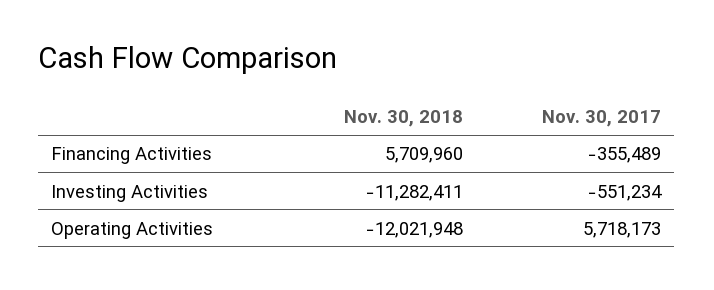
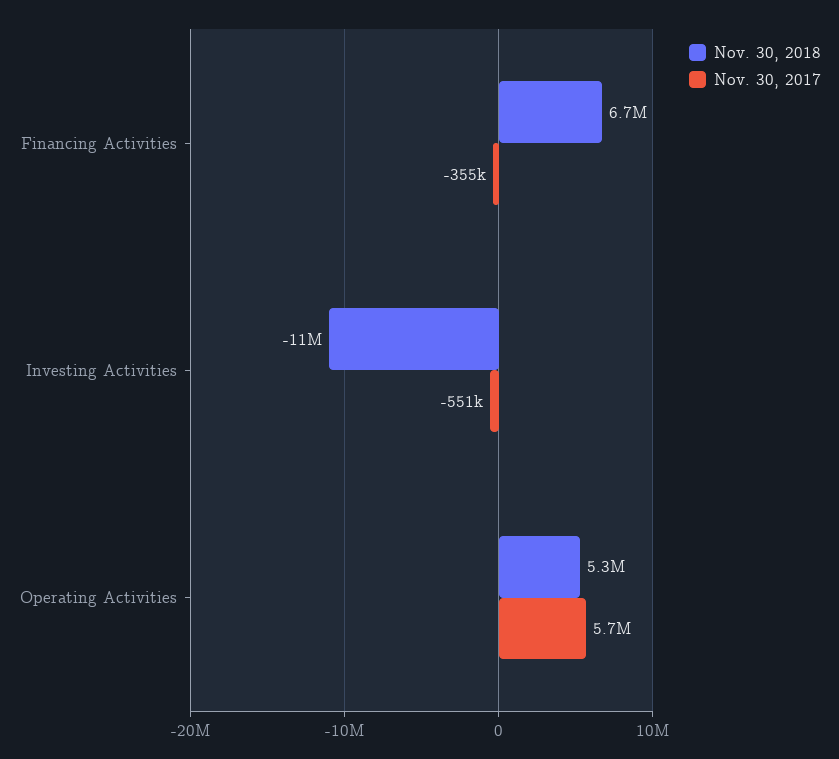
Nov. 30, 2018, Financing Activities: 5709960 -> 6700000
Nov. 30, 2018, Operating Activities: -12021948 -> 5300000

